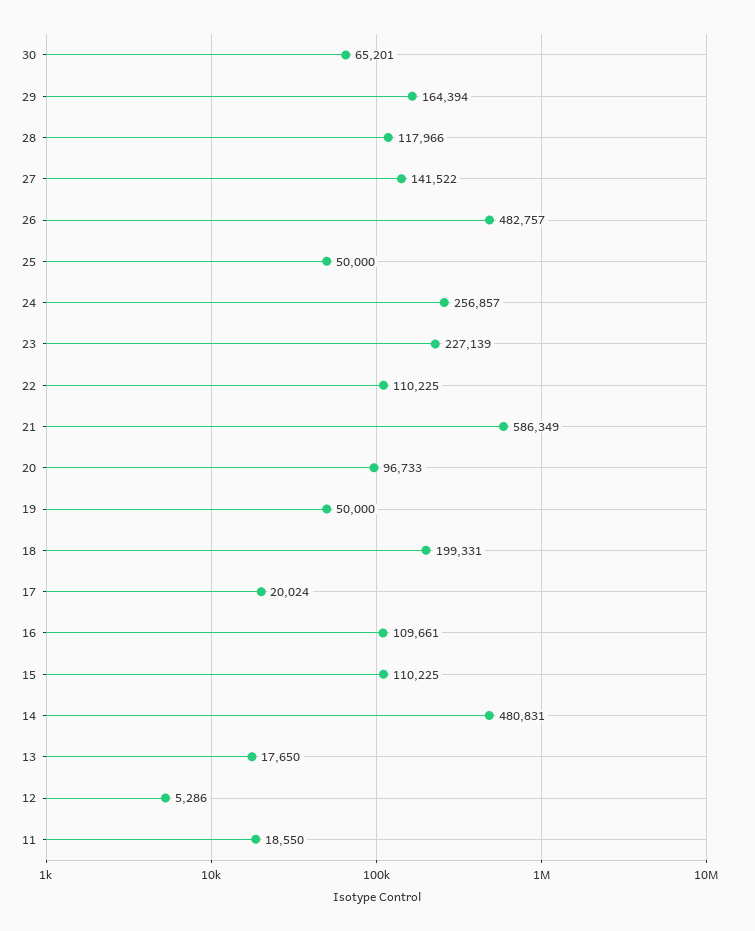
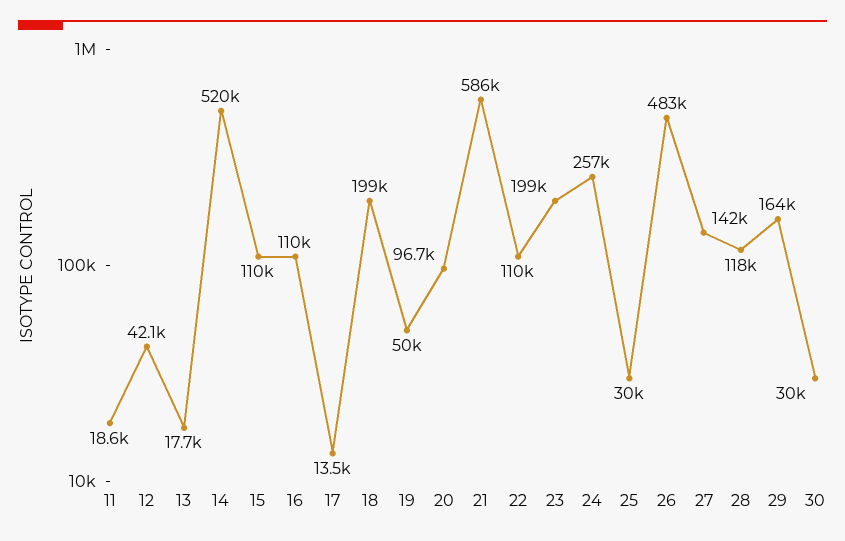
30: 65201 -> 30000
25: 50000 -> 30000
23: 227139 -> 199000
17: 20024 -> 13500
14: 480831 -> 520000
12: 5286 -> 42100

